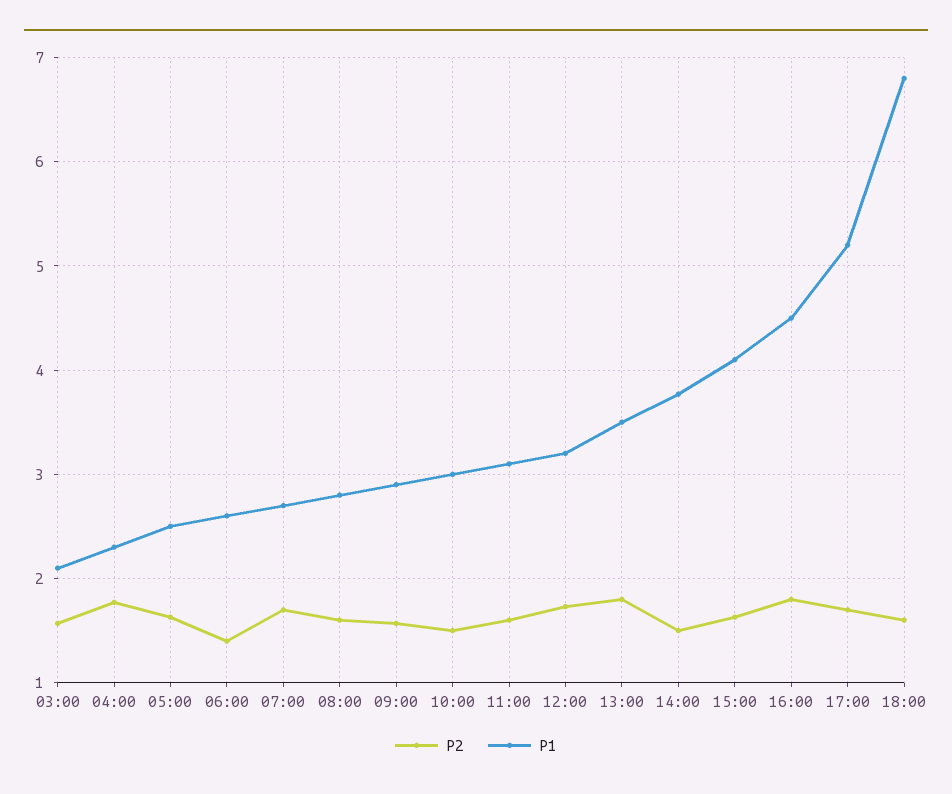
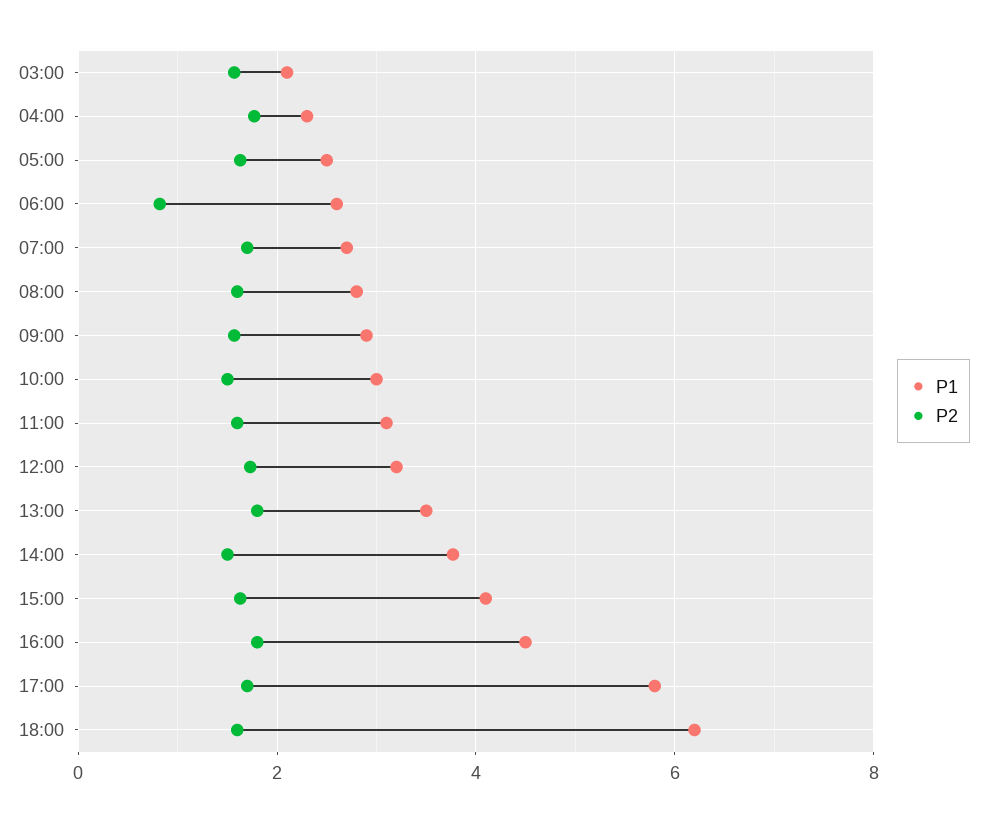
P2, 06:00: 1.4 -> 0.8
P1, 17:00: 5.2 -> 5.8
P1, 18:00: 6.8 -> 6.2

